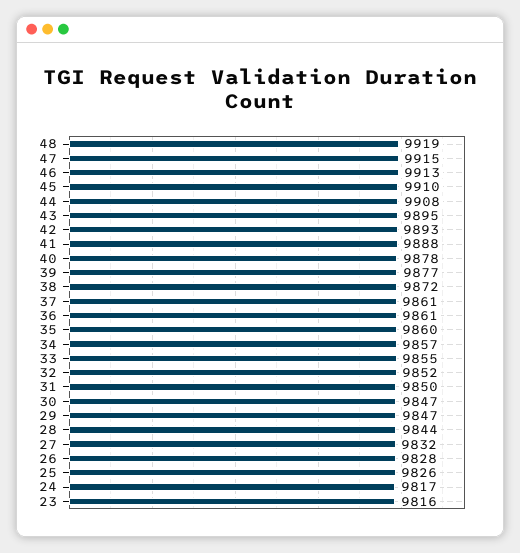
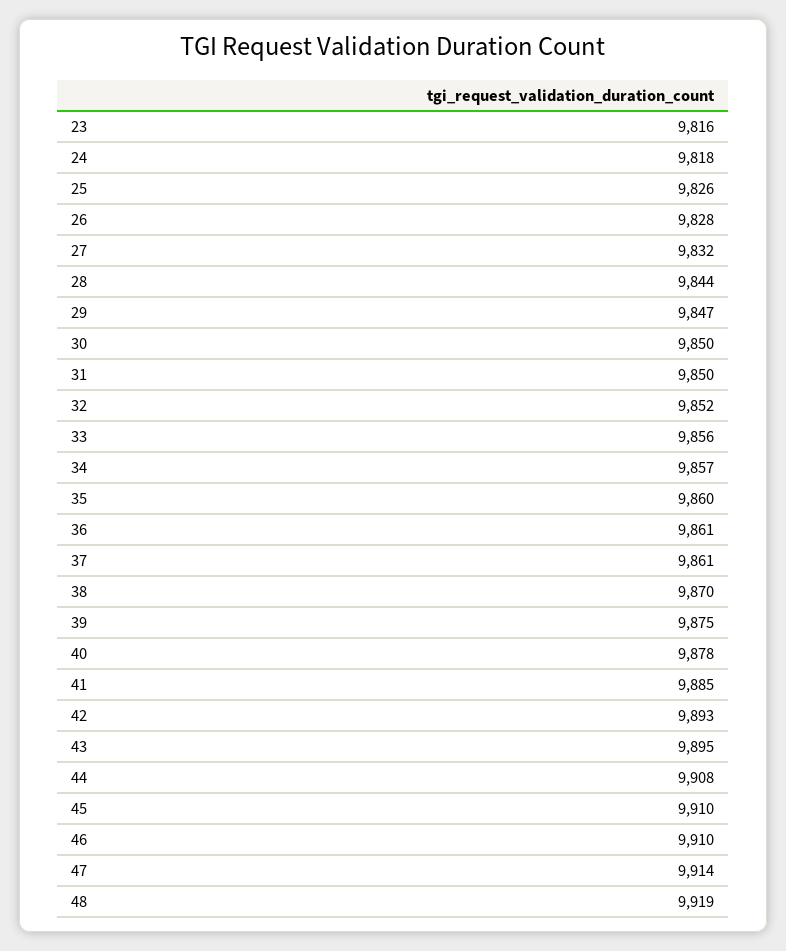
47: 9915 -> 9914
46: 9913 -> 9910
41: 9888 -> 9885
39: 9877 -> 9875
38: 9872 -> 9870
33: 9855 -> 9856
30: 9847 -> 9850
24: 9817 -> 9818

